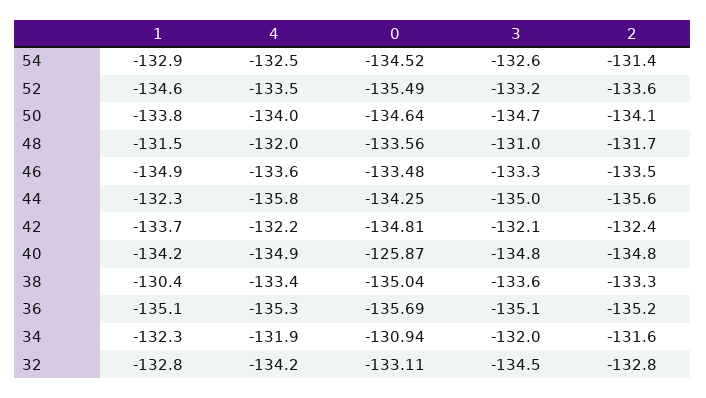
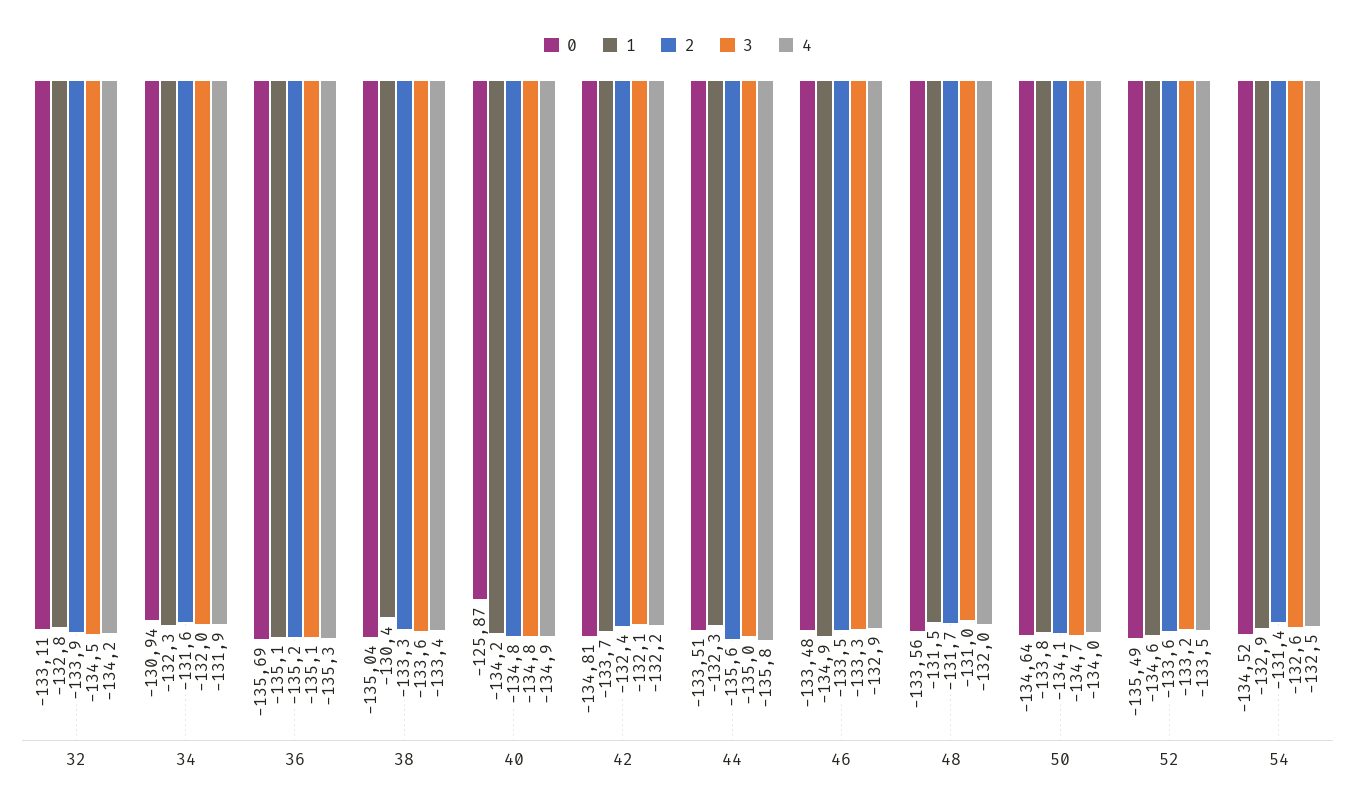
4, 46: -133.6 -> -132.9
0, 44: -134.25 -> -133.51
2, 32: -132.8 -> -133.9

